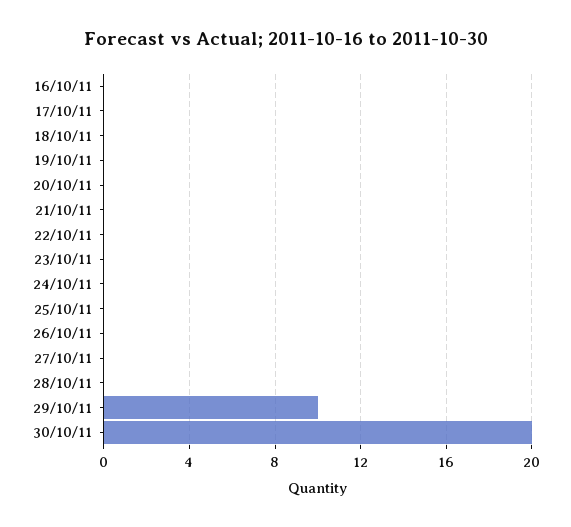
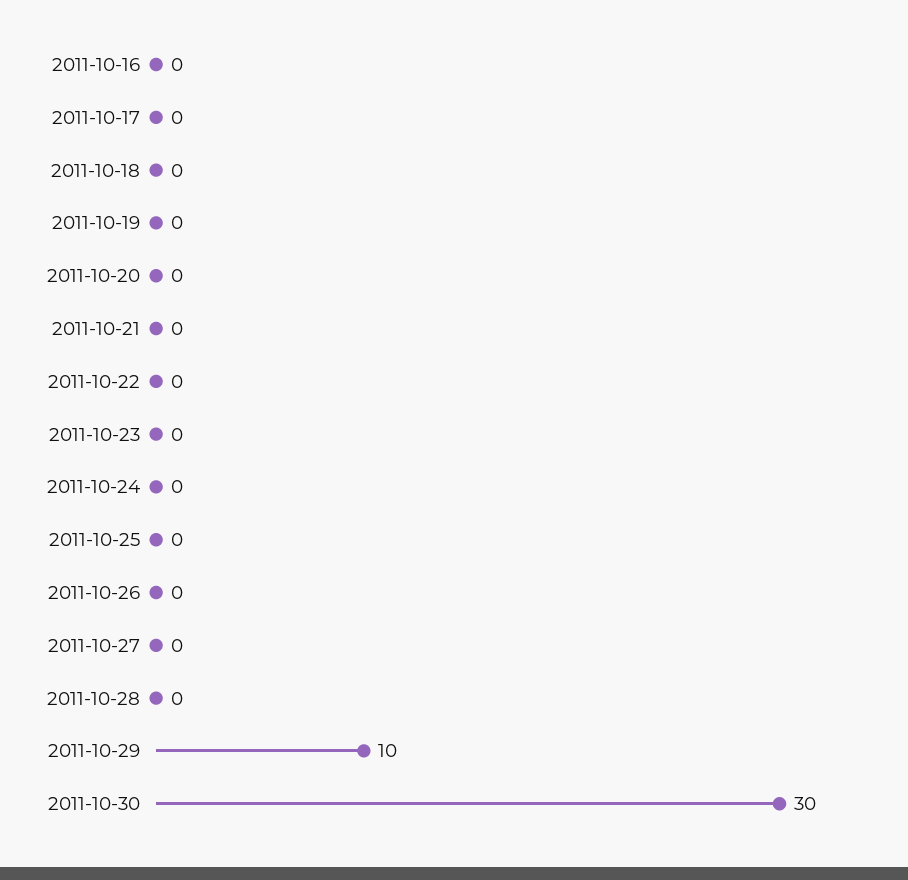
30/10/11: 20 -> 30

